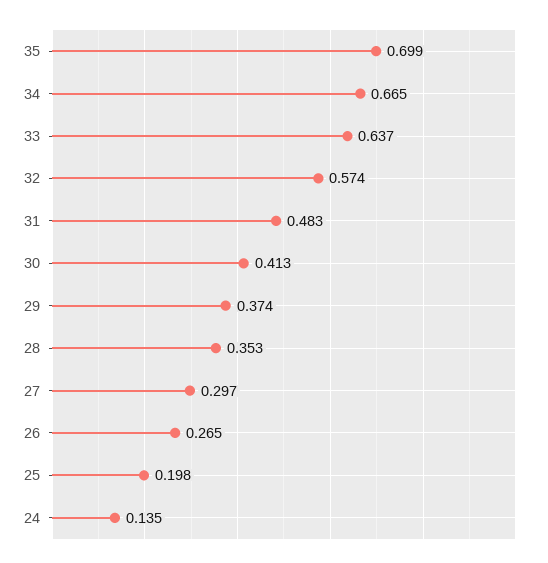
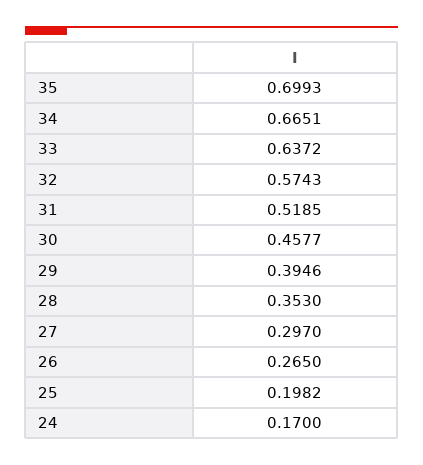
31: 0.483 -> 0.5185
30: 0.413 -> 0.4577
29: 0.374 -> 0.3946
24: 0.135 -> 0.17

